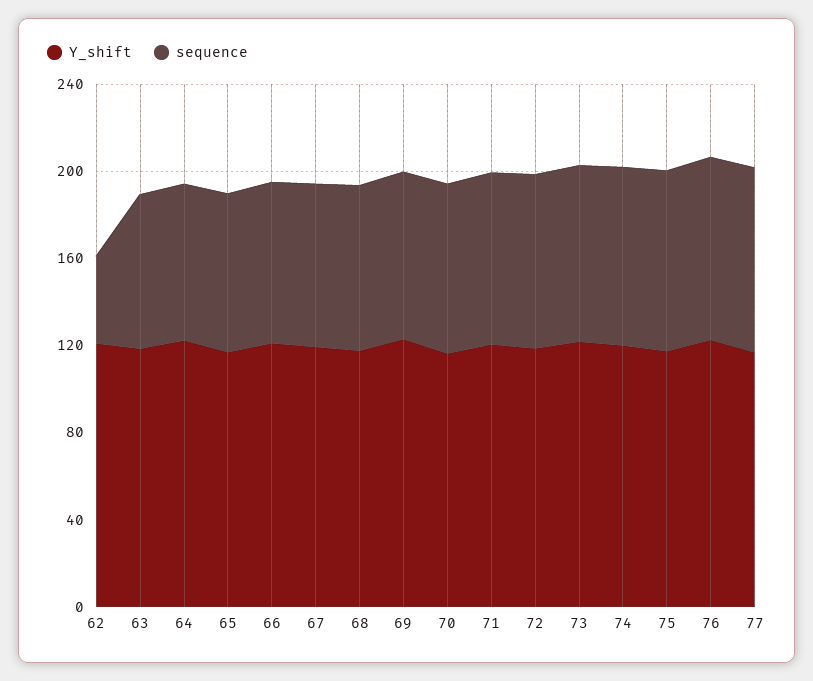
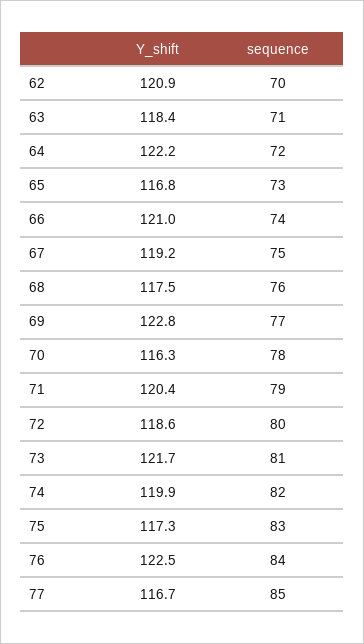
sequence, 62: 40 -> 70

